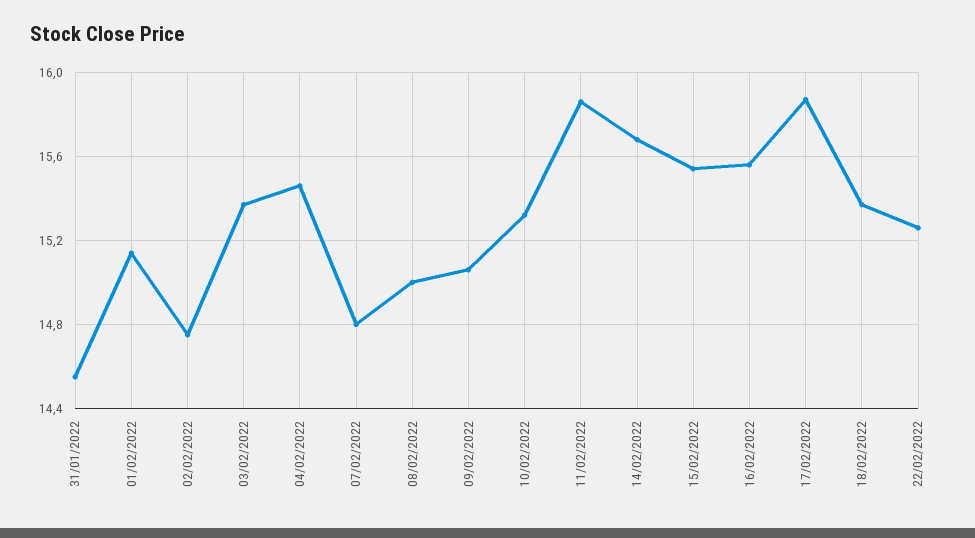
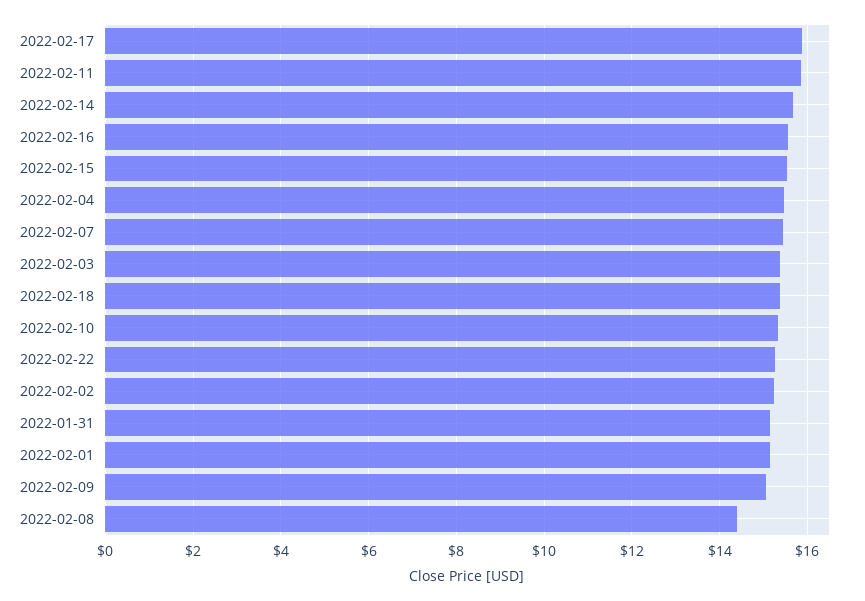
31/01/2022: 14.55 -> 15.2
02/02/2022: 14.75 -> 15.2
07/02/2022: 14.8 -> 15.4
08/02/2022: 15 -> 14.4

